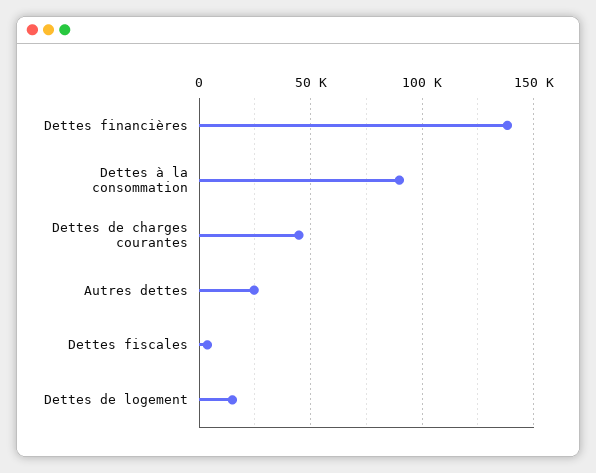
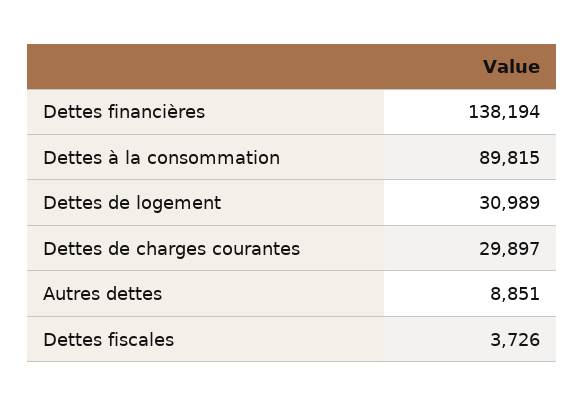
Dettes de charges courantes: 45000 -> 29897
Autres dettes: 25000 -> 8851
Dettes de logement: 15000 -> 30989

